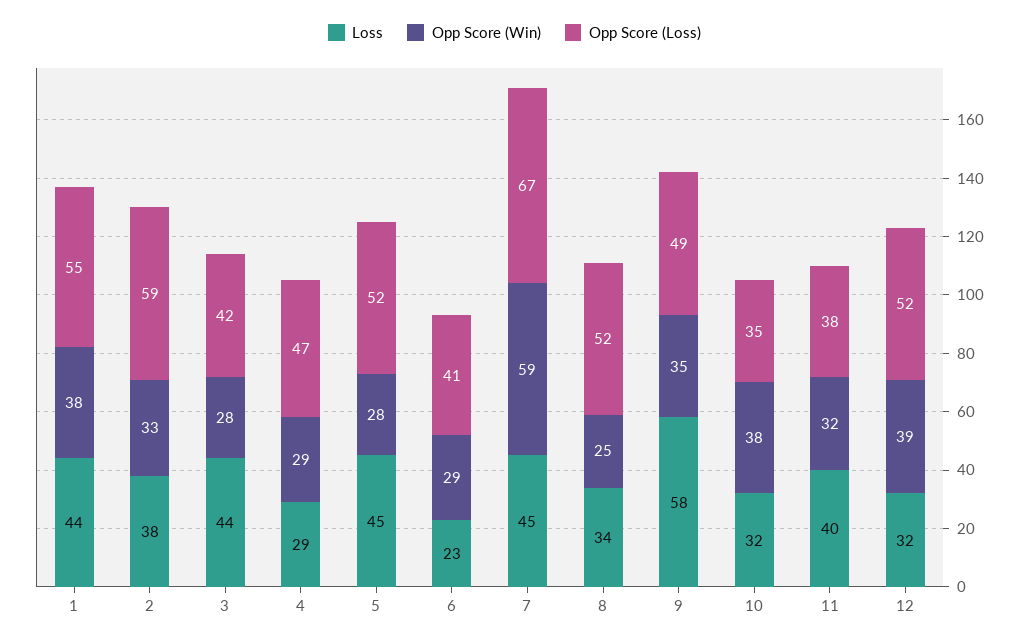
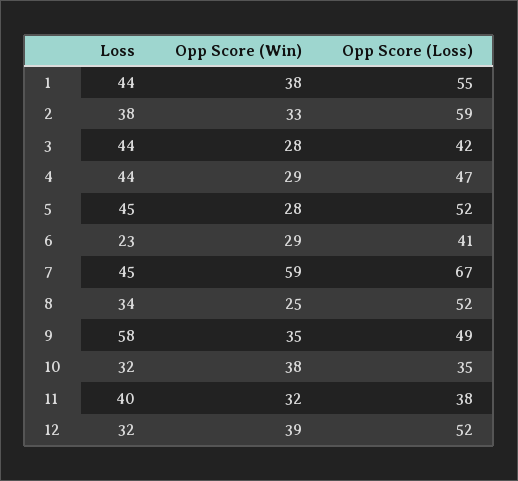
Loss, 4: 29 -> 44

